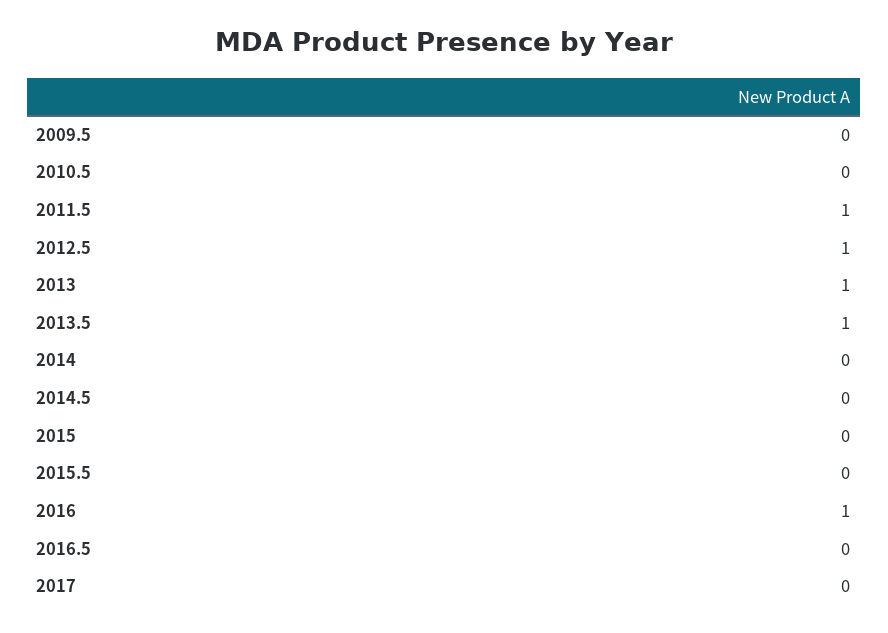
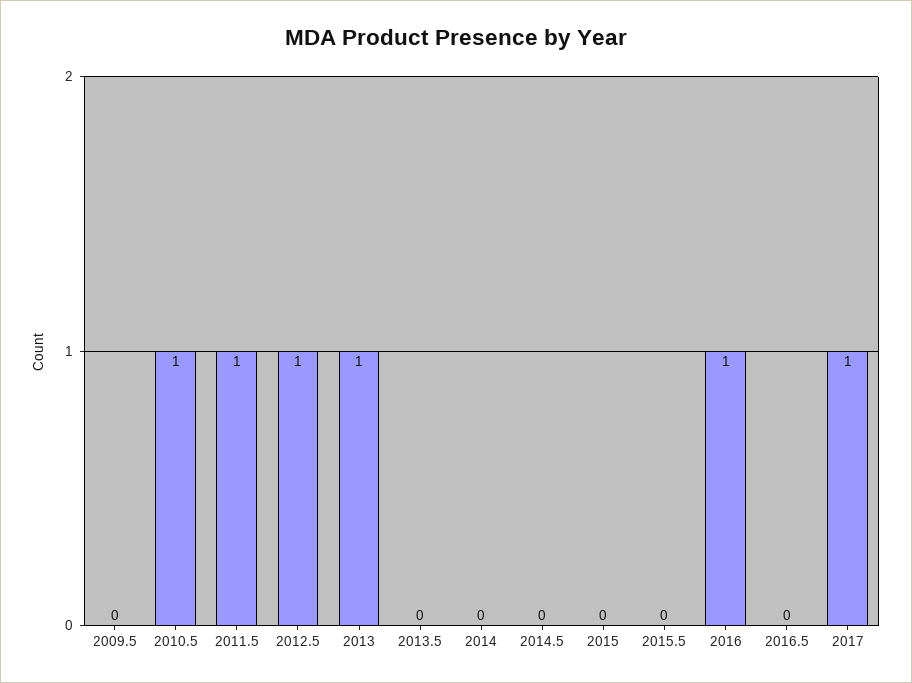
2010.5: 0 -> 1
2013.5: 1 -> 0
2017: 0 -> 1

